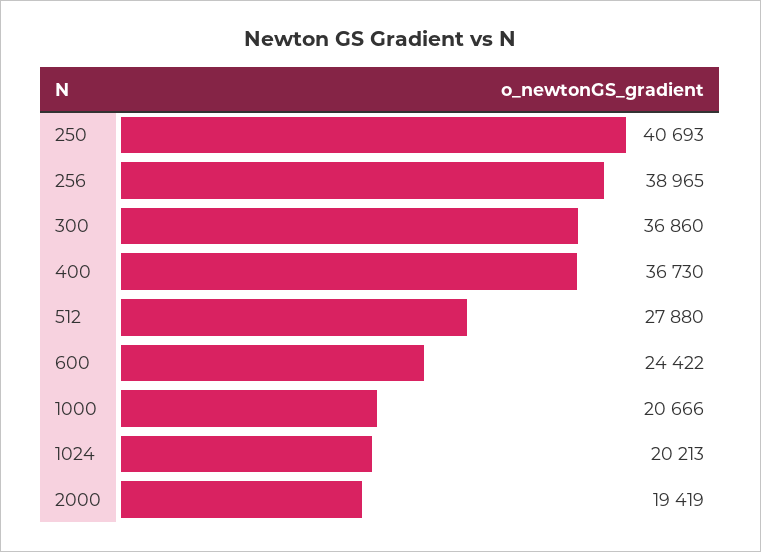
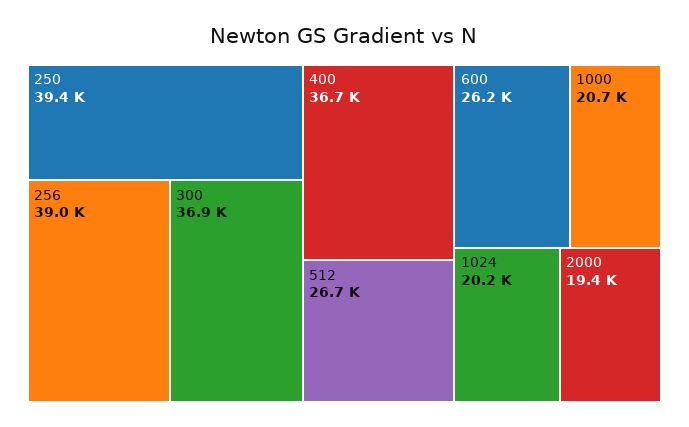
250: 40693 -> 39400
512: 27880 -> 26700
600: 24422 -> 26200

